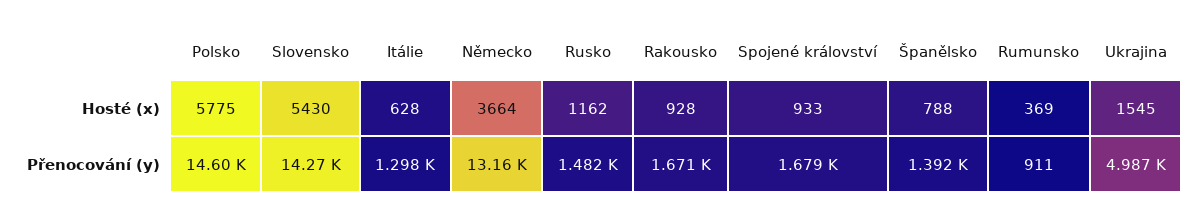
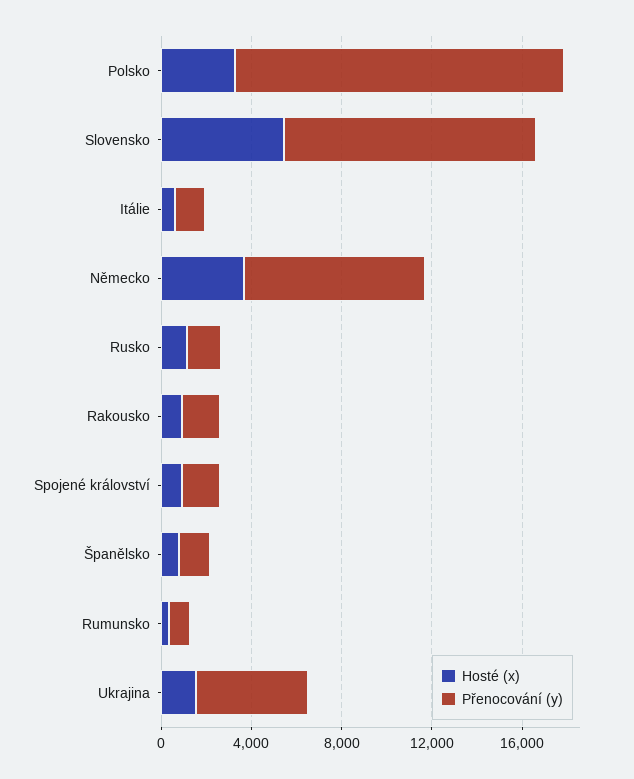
Hosté (x), Polsko: 5775 -> 3000
Přenocování (y), Slovensko: 14270 -> 11000
Přenocování (y), Německo: 13160 -> 8000

